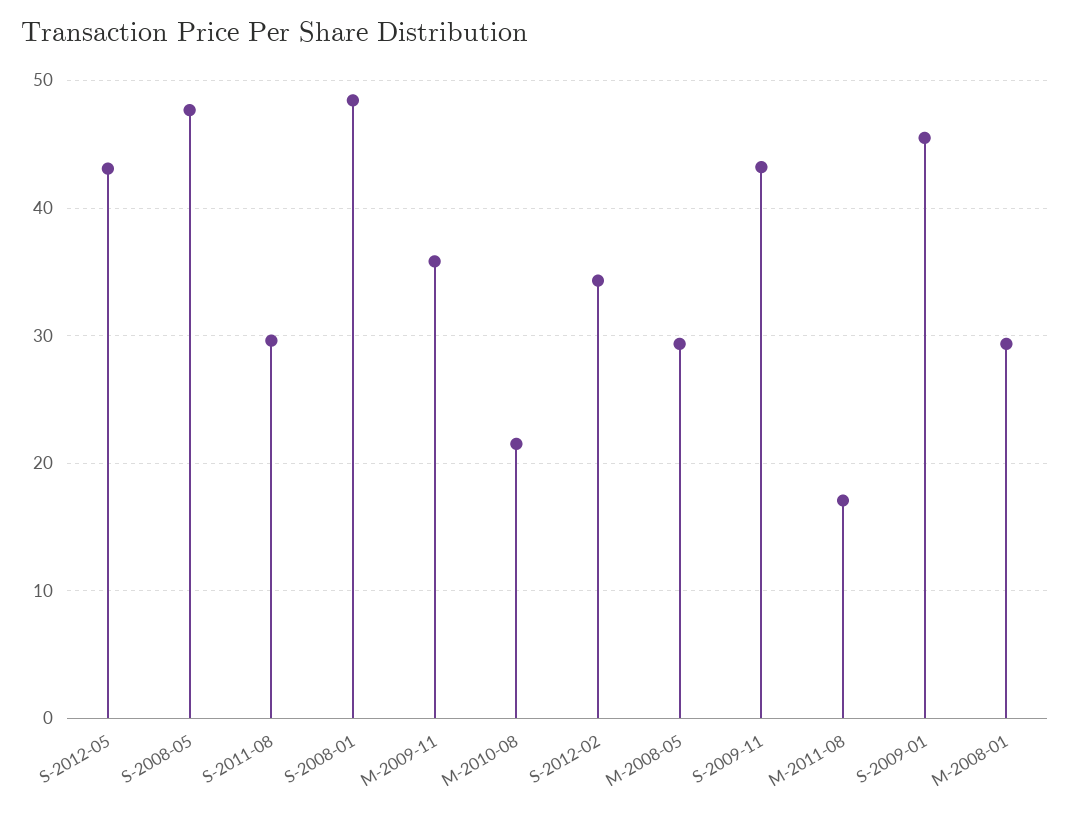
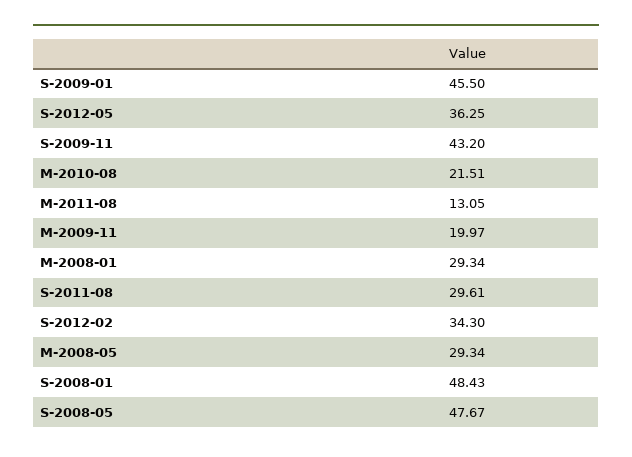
S-2012-05: 43 -> 36.25
M-2009-11: 36 -> 19.97
M-2011-08: 17 -> 13.05

